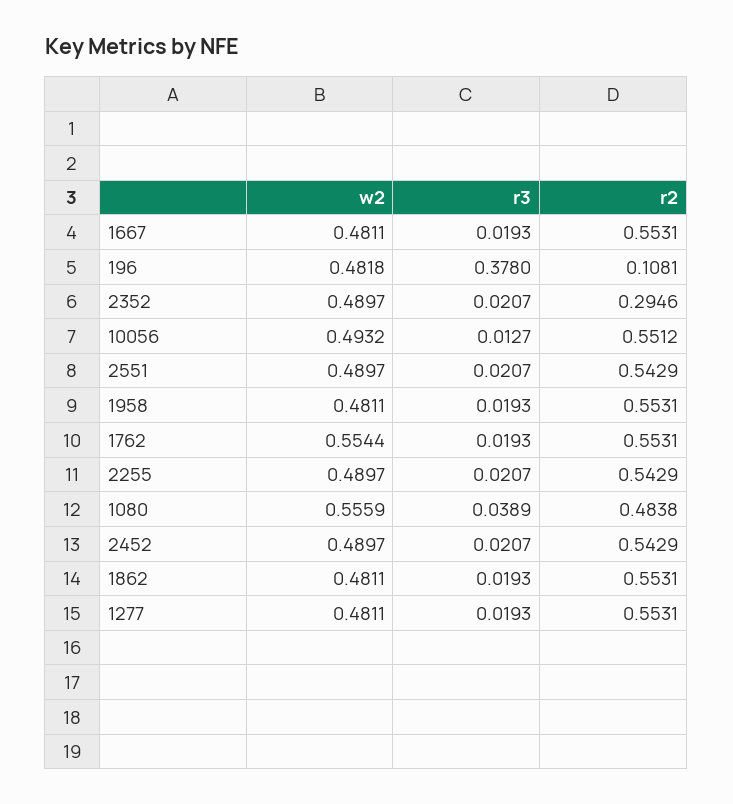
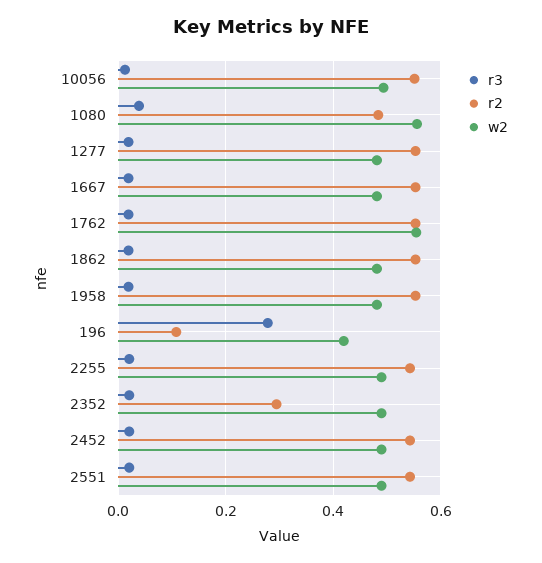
w2, 196: 0.4818 -> 0.42
r3, 196: 0.378 -> 0.28

